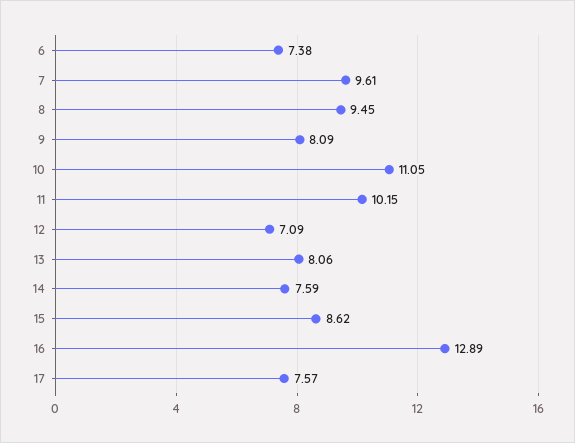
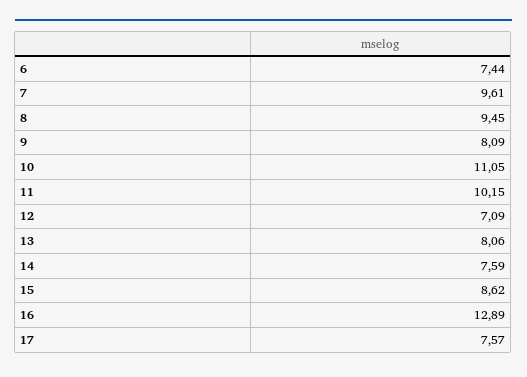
6: 7.38 -> 7.44

